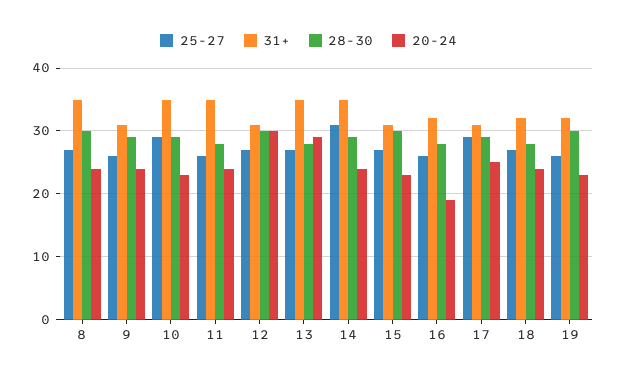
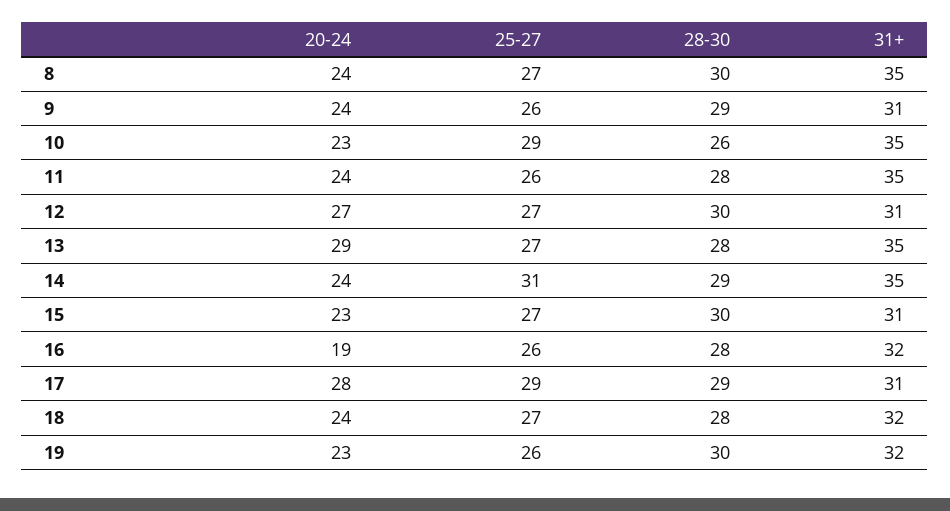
28-30, 10: 29 -> 26
20-24, 12: 30 -> 27
20-24, 17: 25 -> 28

